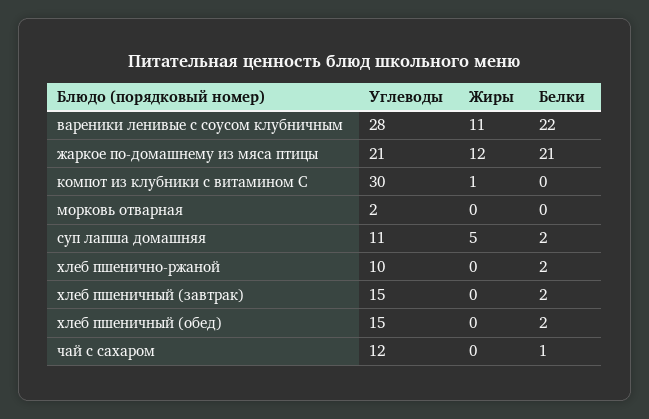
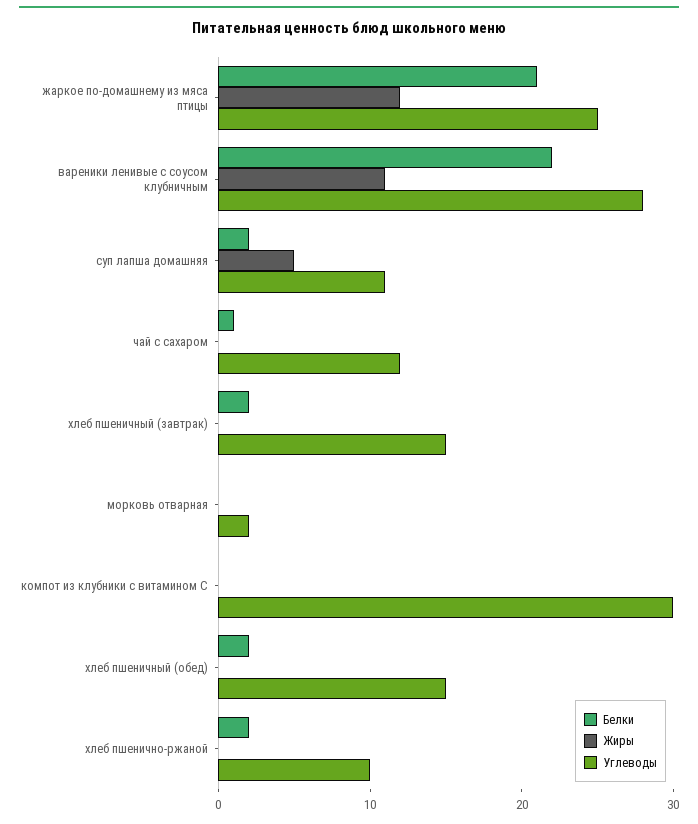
Углеводы, жаркое по-домашнему из мяса птицы: 21 -> 25
Жиры, компот из клубники с витамином С: 1 -> 0

